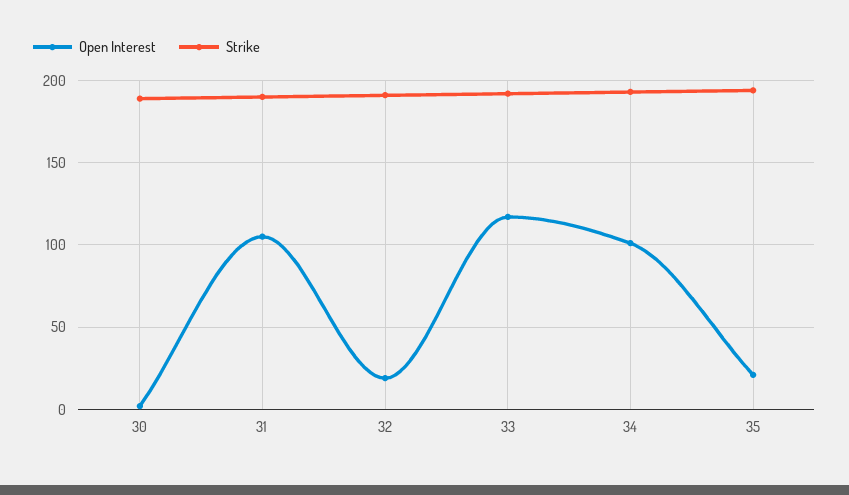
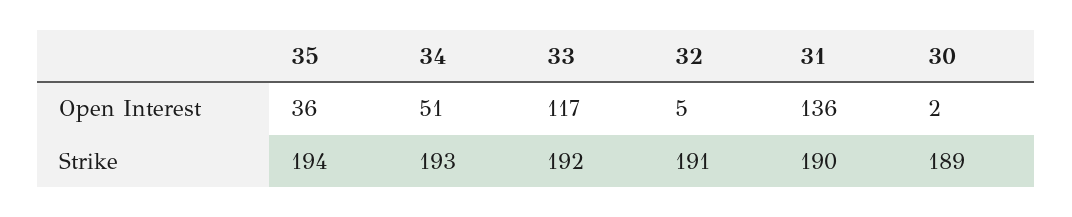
Open Interest, 31: 105 -> 136
Open Interest, 32: 20 -> 5
Open Interest, 34: 100 -> 51
Open Interest, 35: 20 -> 36

